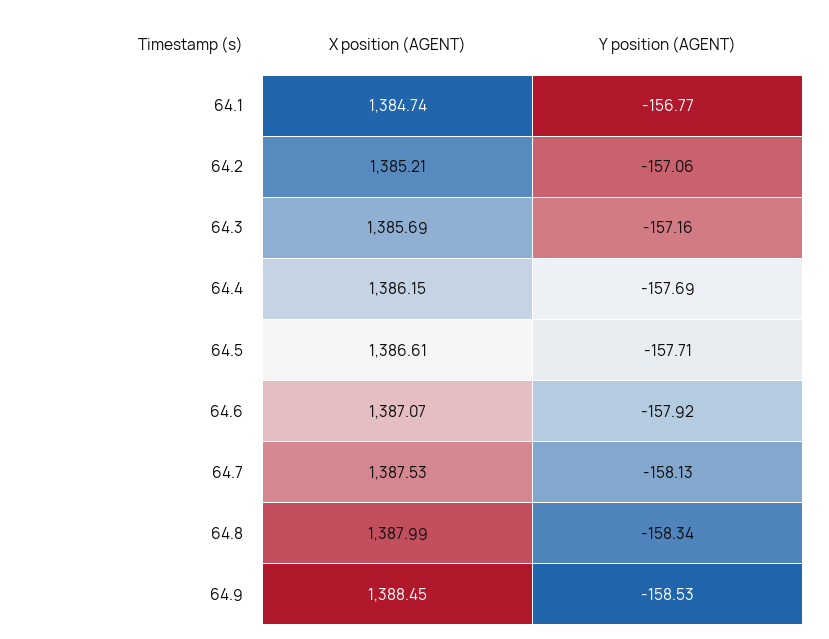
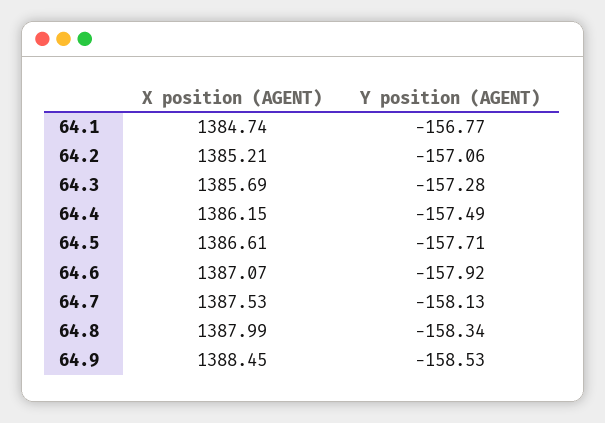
Y position (AGENT), 64.3: -157.16 -> -157.28
Y position (AGENT), 64.4: -157.69 -> -157.49

